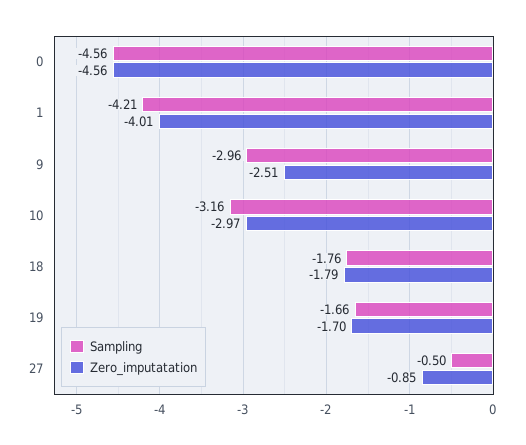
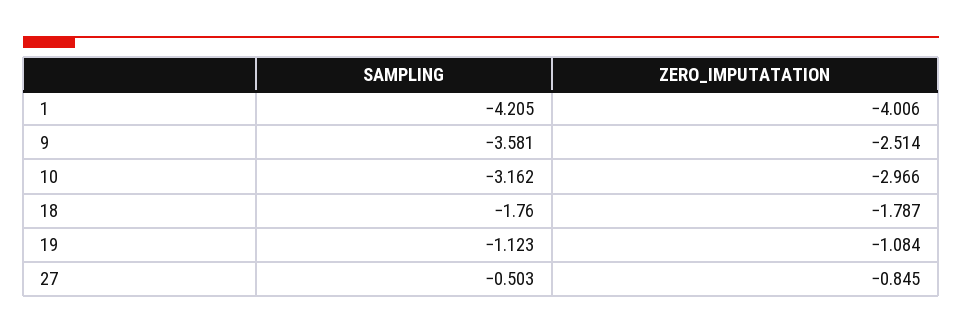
Sampling, 0: -4.56 -> none
Zero_imputatation, 0: -4.56 -> none
Sampling, 9: -2.96 -> -3.581
Sampling, 19: -1.66 -> -1.123
Zero_imputatation, 19: -1.7 -> -1.084

